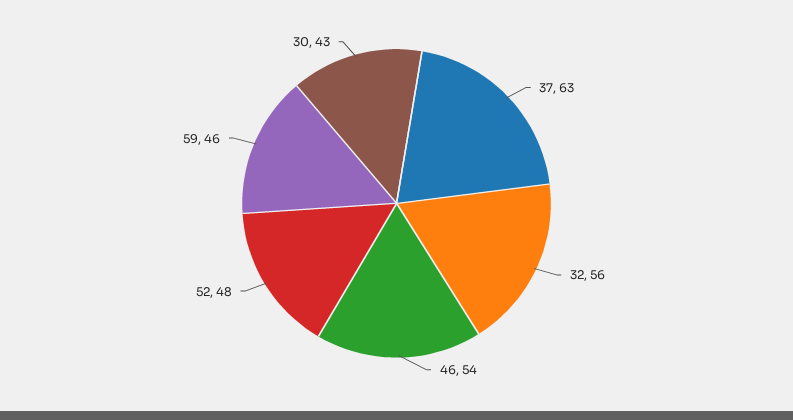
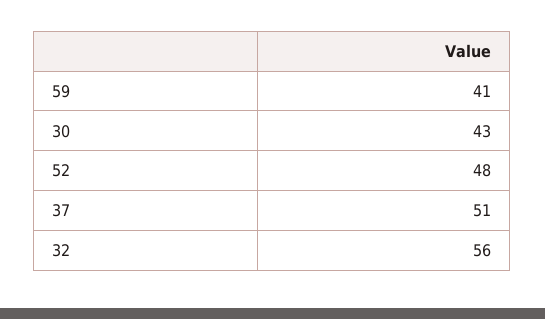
37: 63 -> 51
46: 54 -> none
59: 46 -> 41

